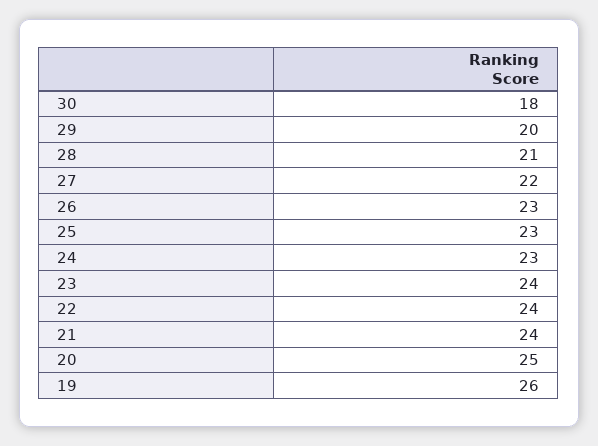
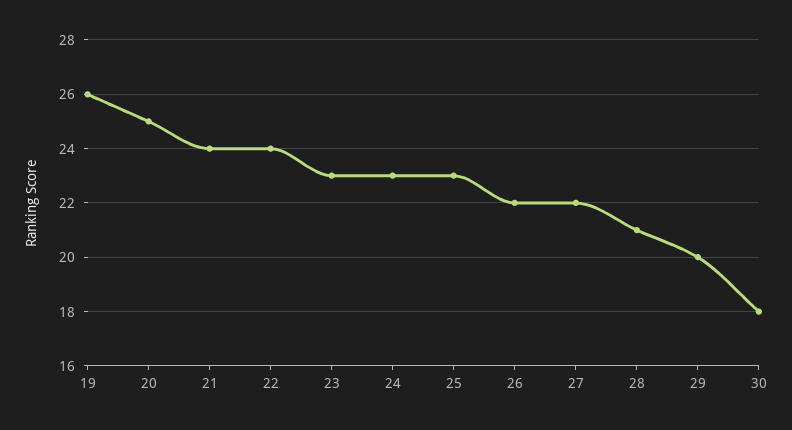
26: 23 -> 22
23: 24 -> 23

